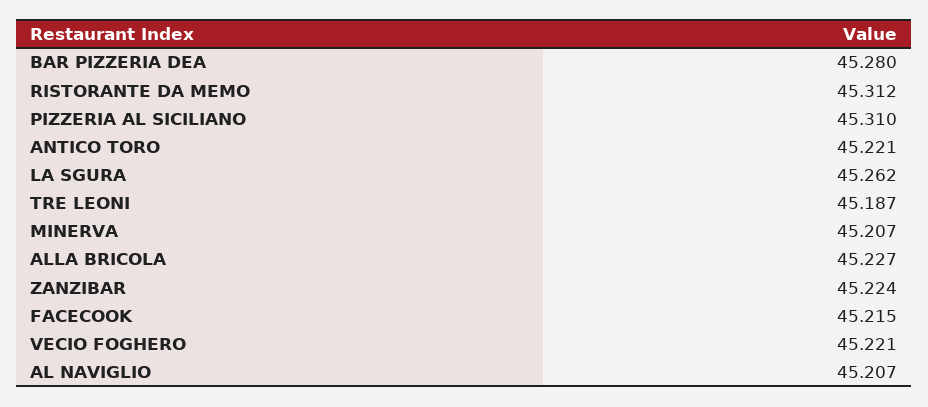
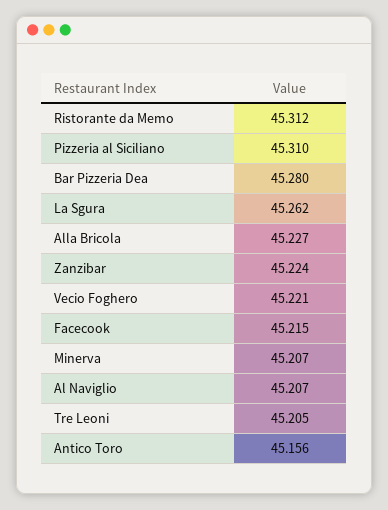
ANTICO TORO: 45.221 -> 45.156
TRE LEONI: 45.187 -> 45.205

